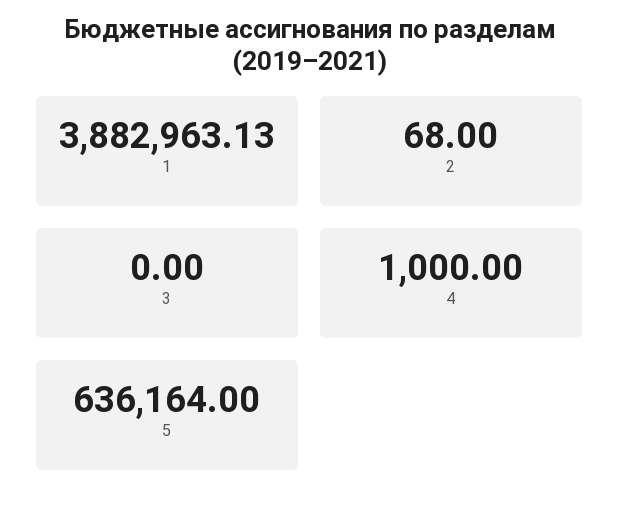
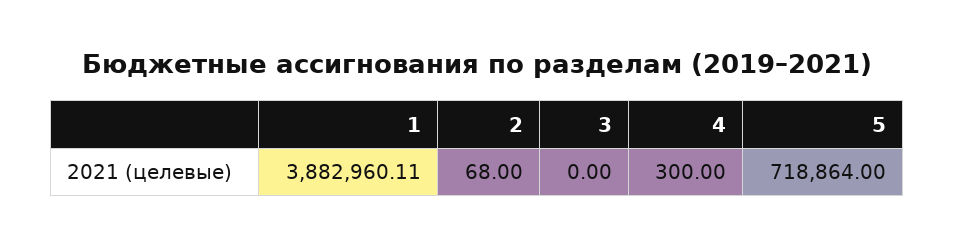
1: 3882963.13 -> 3882960.11
4: 1000 -> 300
5: 636164 -> 718864

